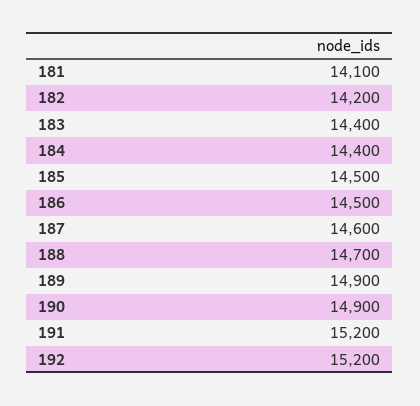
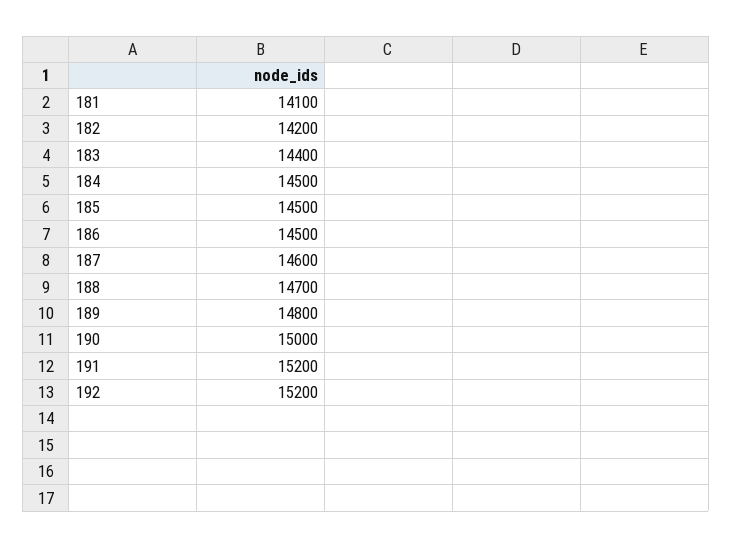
184: 14400 -> 14500
189: 14900 -> 14800
190: 14900 -> 15000

